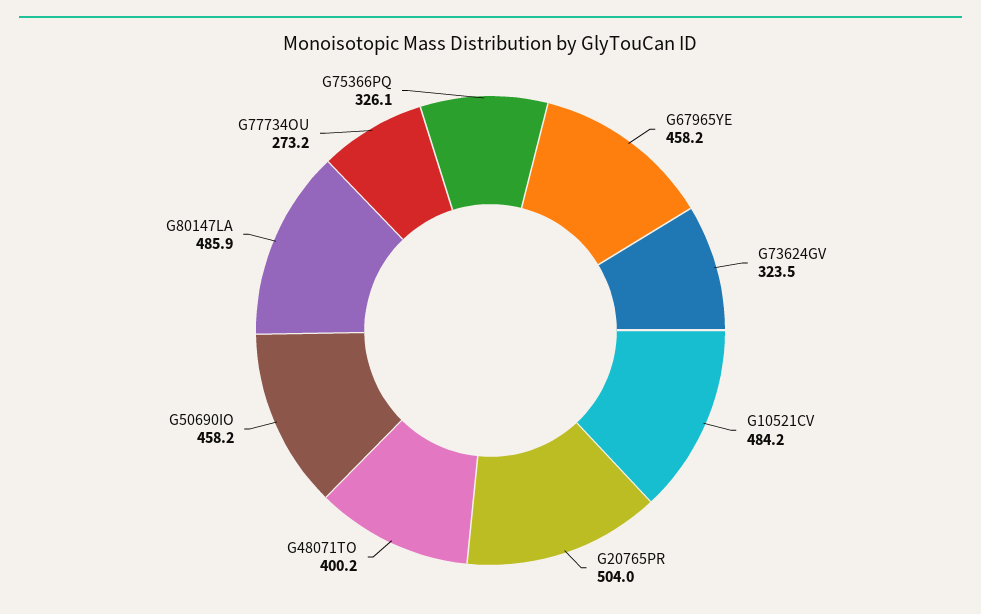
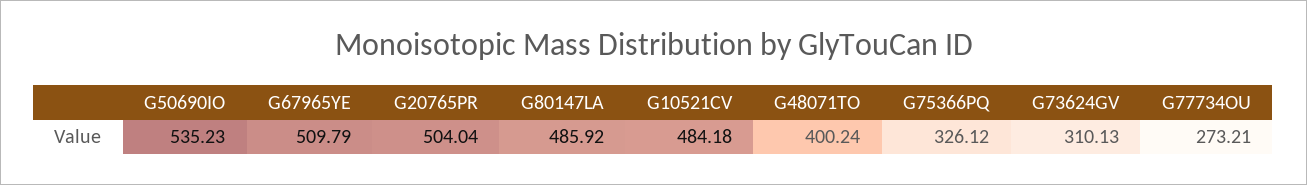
G67965YE: 458.2 -> 509.79
G73624GV: 323.5 -> 310.13
G50690IO: 458.2 -> 535.23

